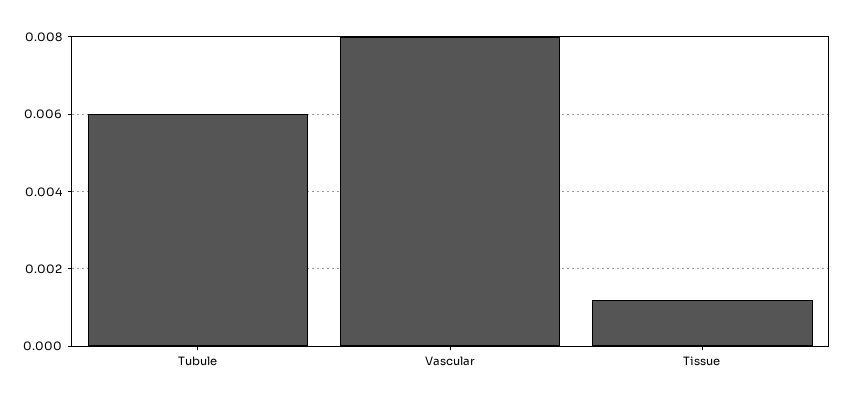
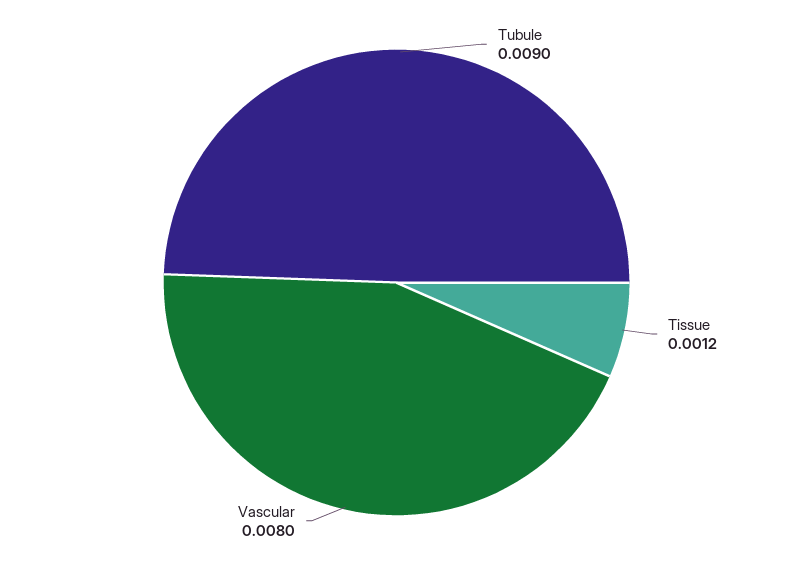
Tubule: 0.006 -> 0.009

